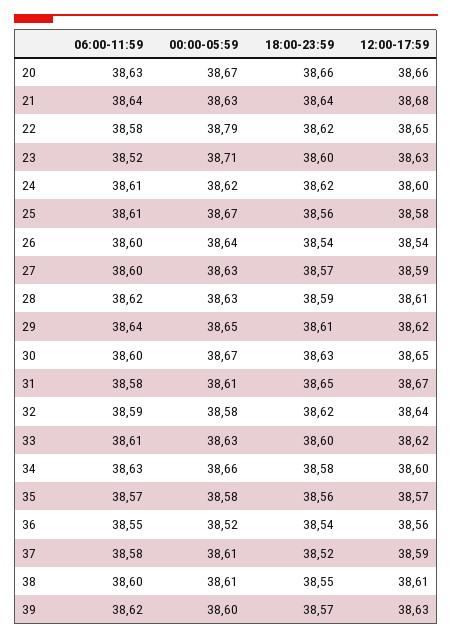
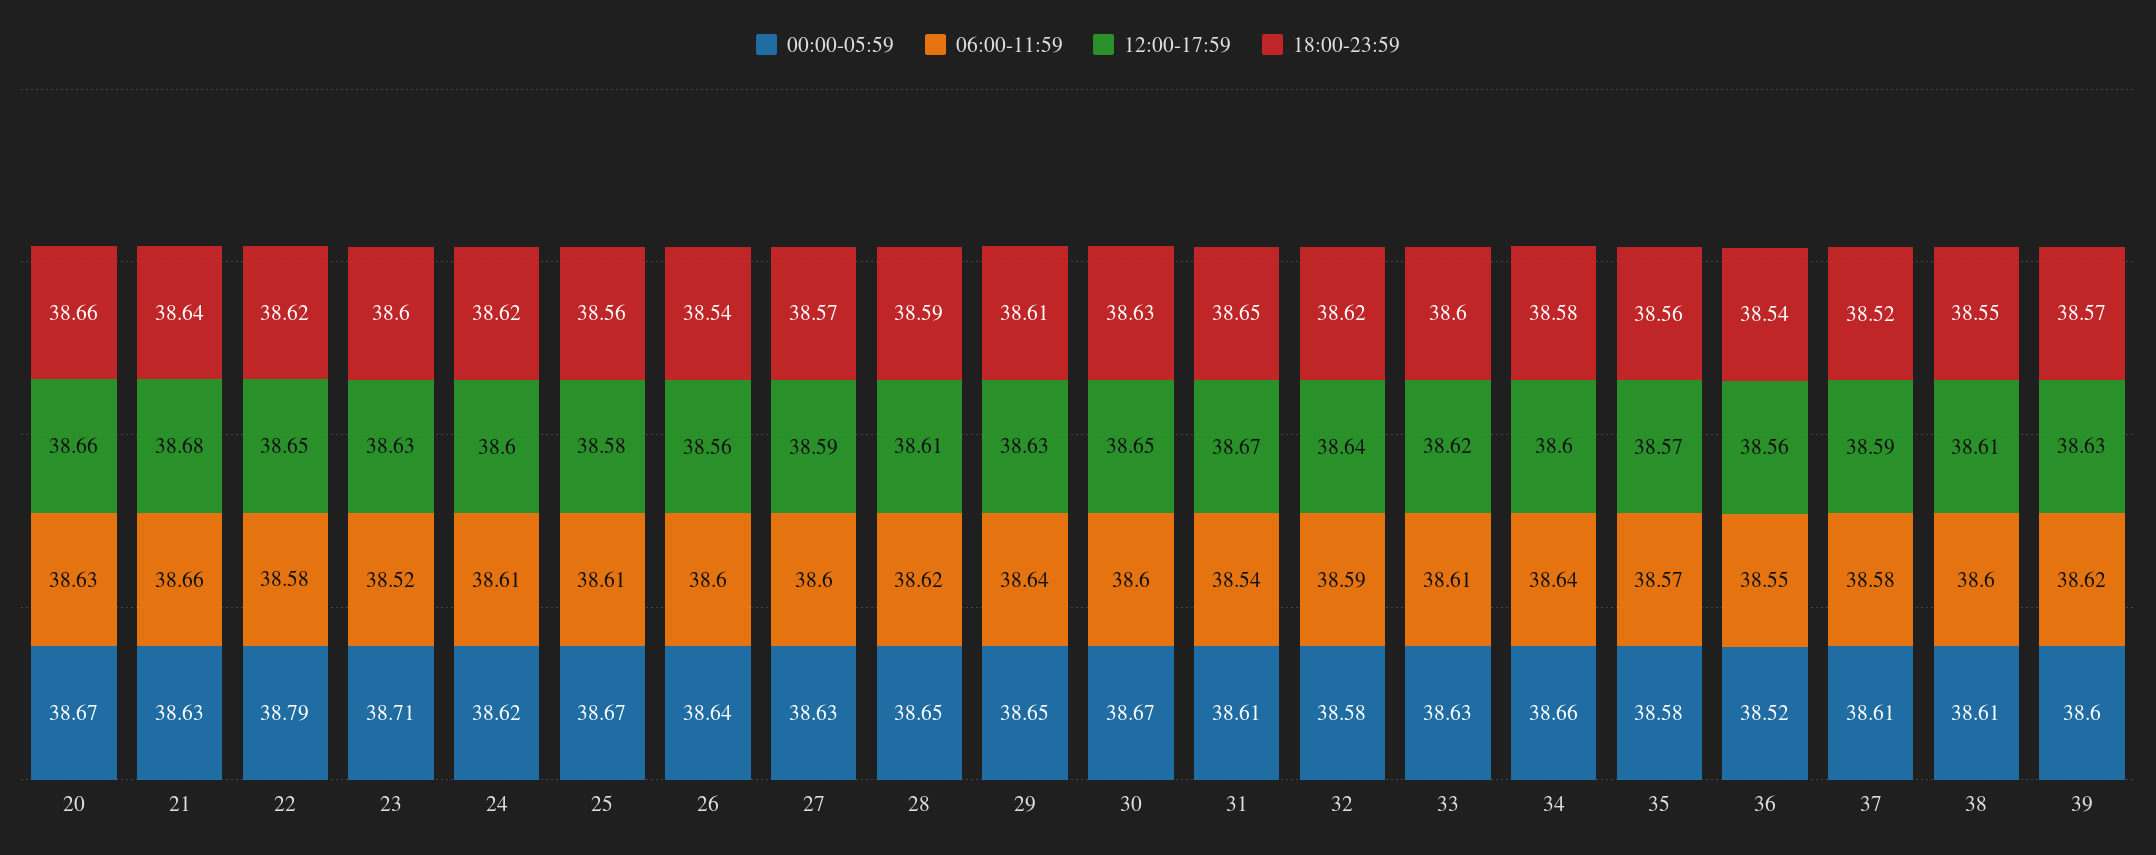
06:00-11:59, 21: 38.64 -> 38.66
12:00-17:59, 26: 38.54 -> 38.56
00:00-05:59, 28: 38.63 -> 38.65
12:00-17:59, 29: 38.62 -> 38.63
06:00-11:59, 31: 38.58 -> 38.54
06:00-11:59, 34: 38.63 -> 38.64

